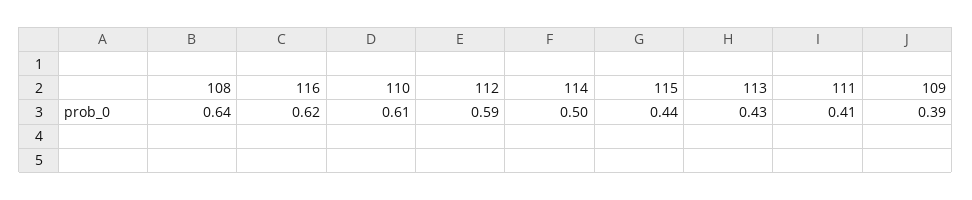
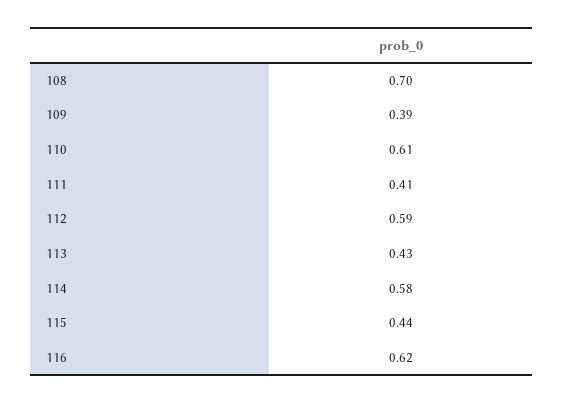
108: 0.64 -> 0.7
114: 0.5 -> 0.58

